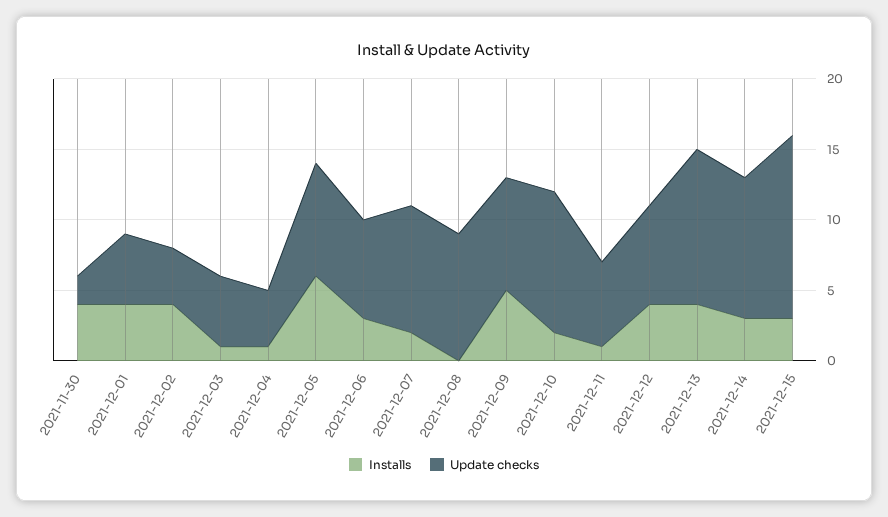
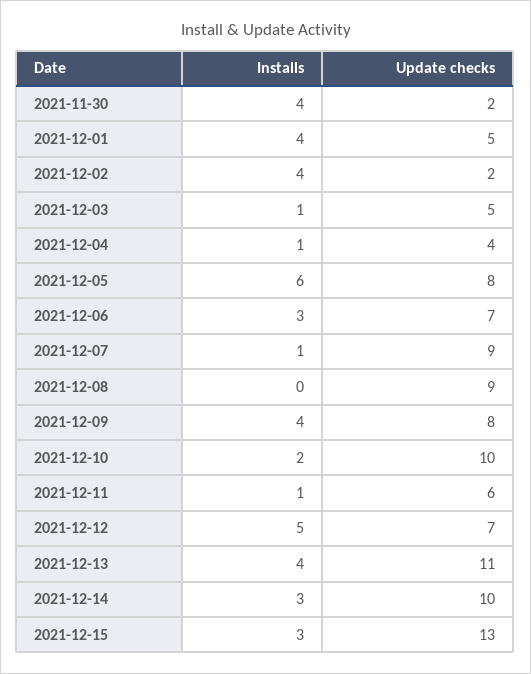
Update checks, 2021-12-02: 4 -> 2
Installs, 2021-12-07: 2 -> 1
Installs, 2021-12-09: 5 -> 4
Installs, 2021-12-12: 4 -> 5

